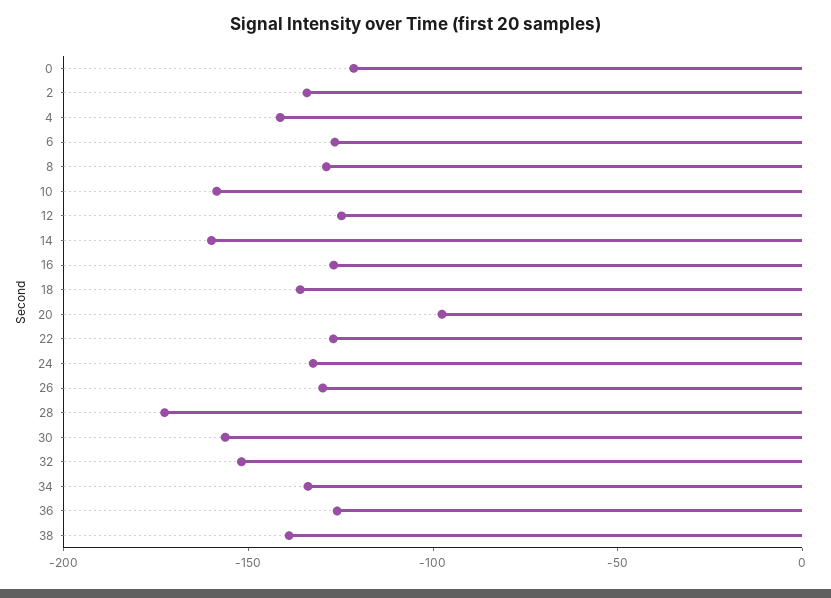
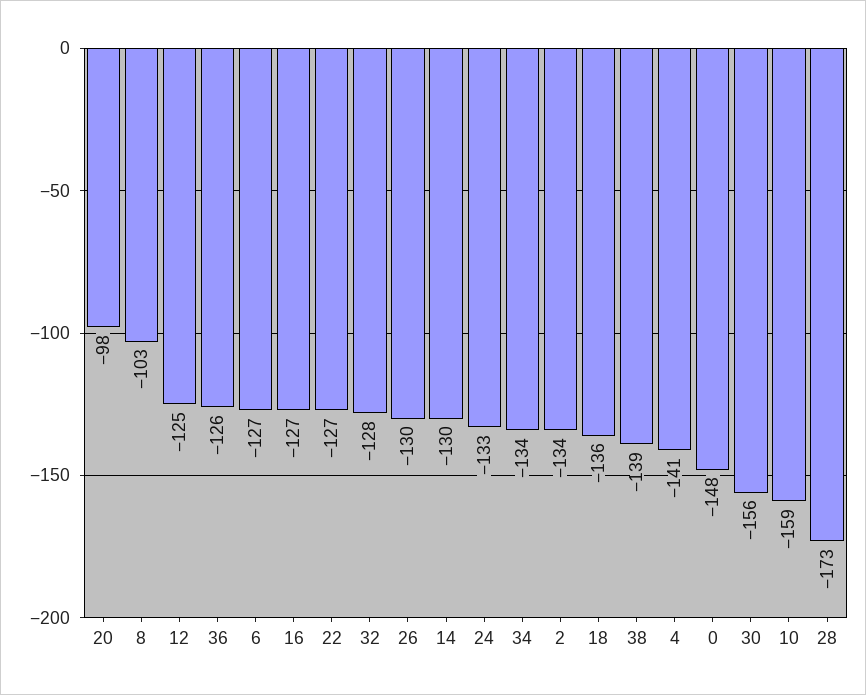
0: -120 -> -148
8: -130 -> -103
14: -160 -> -130
32: -150 -> -128

